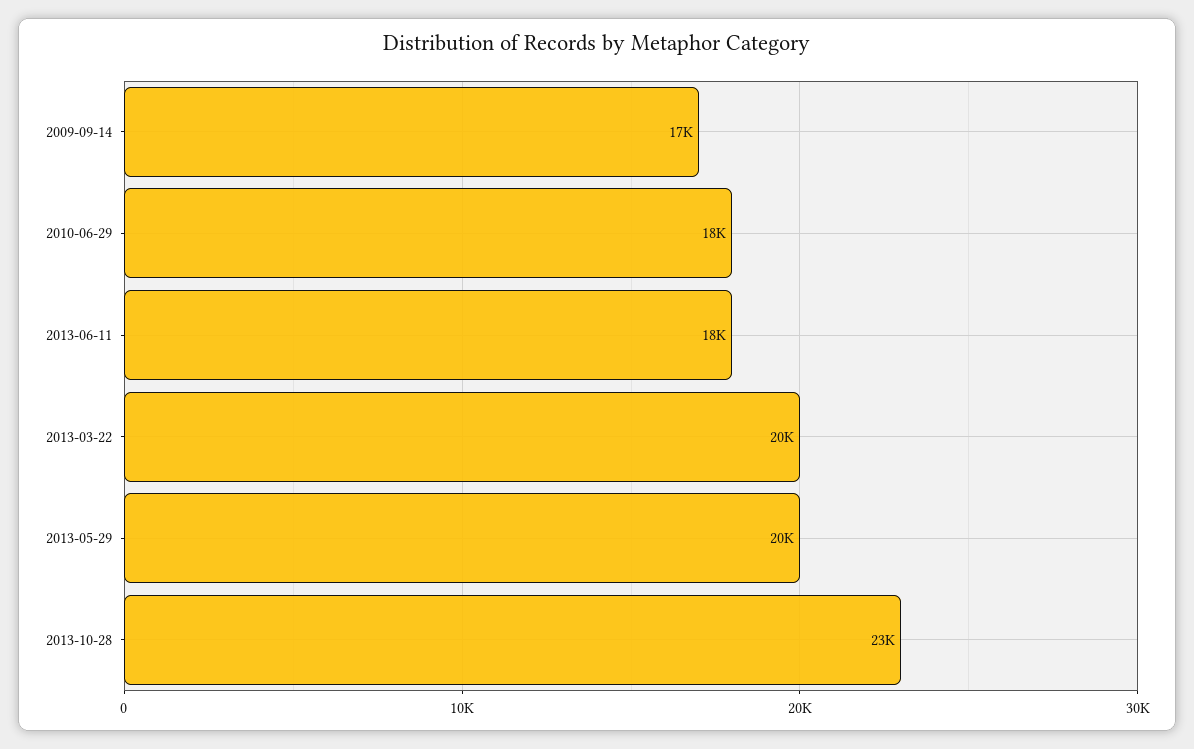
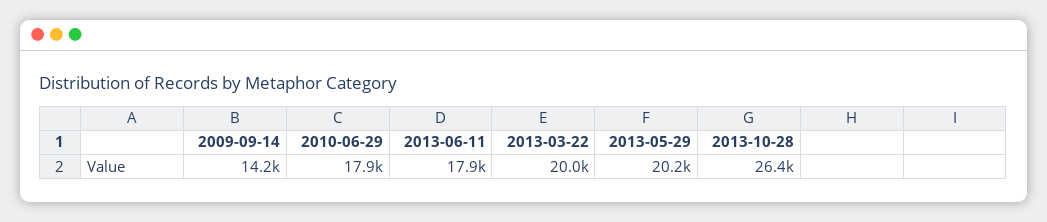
2009-09-14: 17000 -> 14200
2013-10-28: 23000 -> 26400

